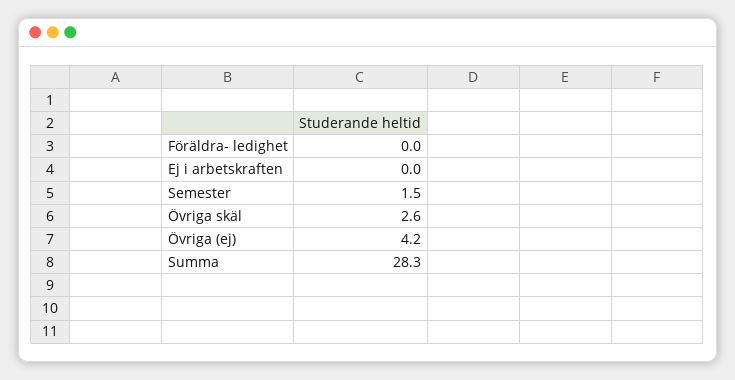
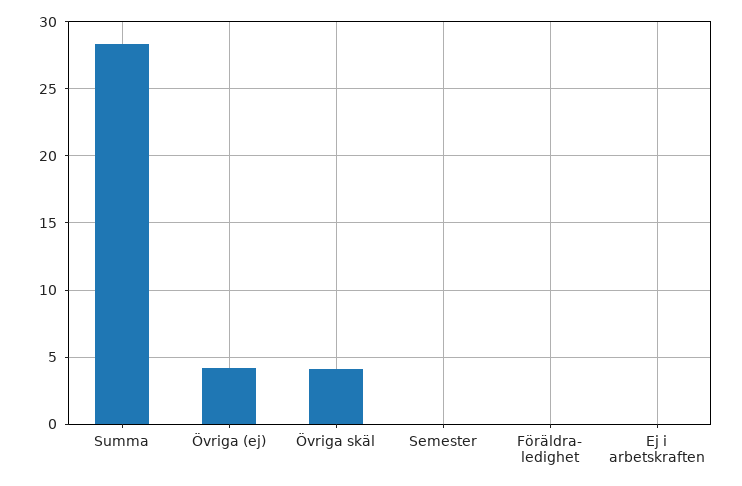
Semester: 1.5 -> 0
Övriga skäl: 2.6 -> 4

